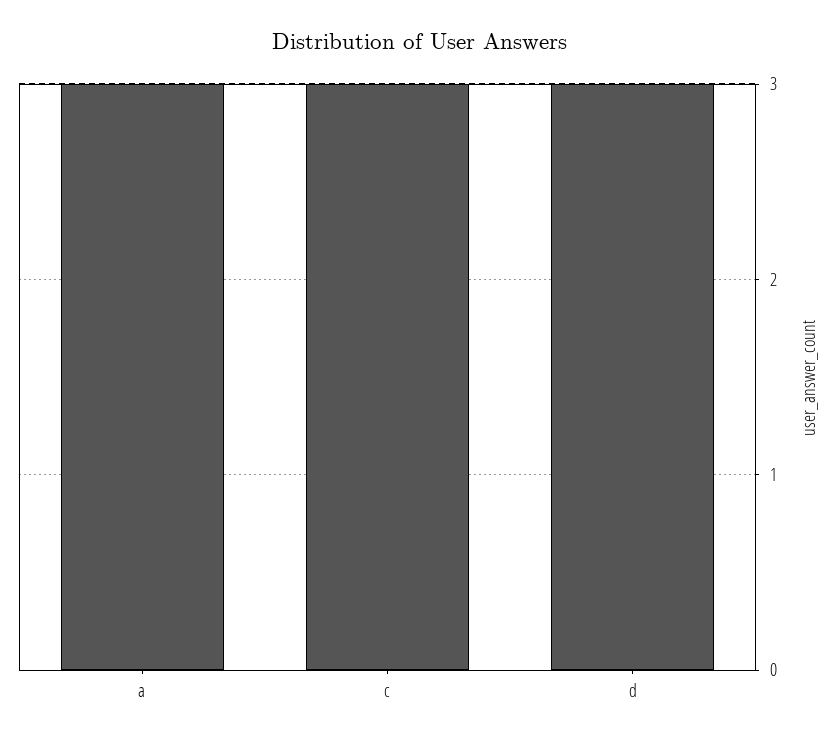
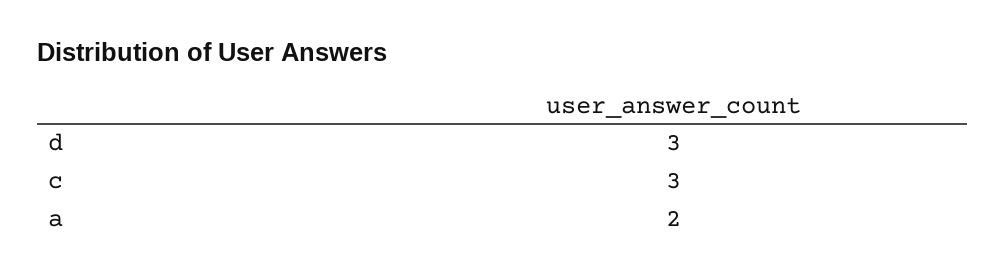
a: 3 -> 2

